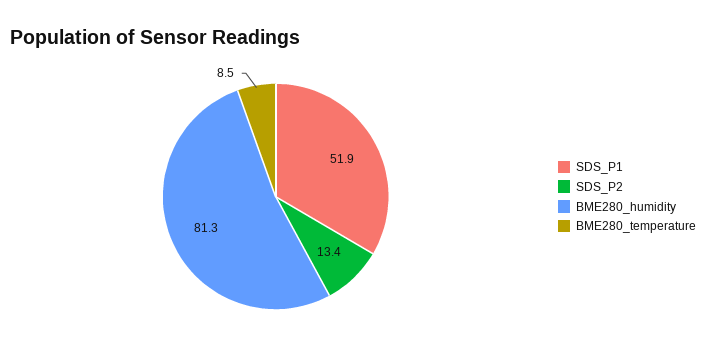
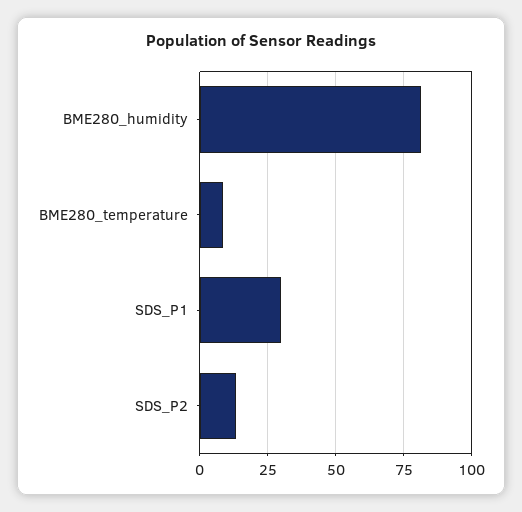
SDS_P1: 51.9 -> 30

